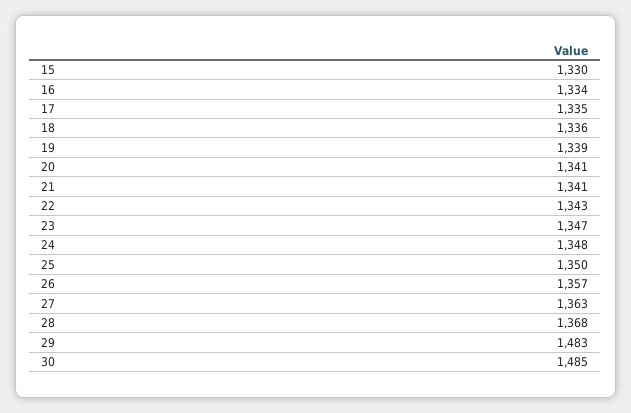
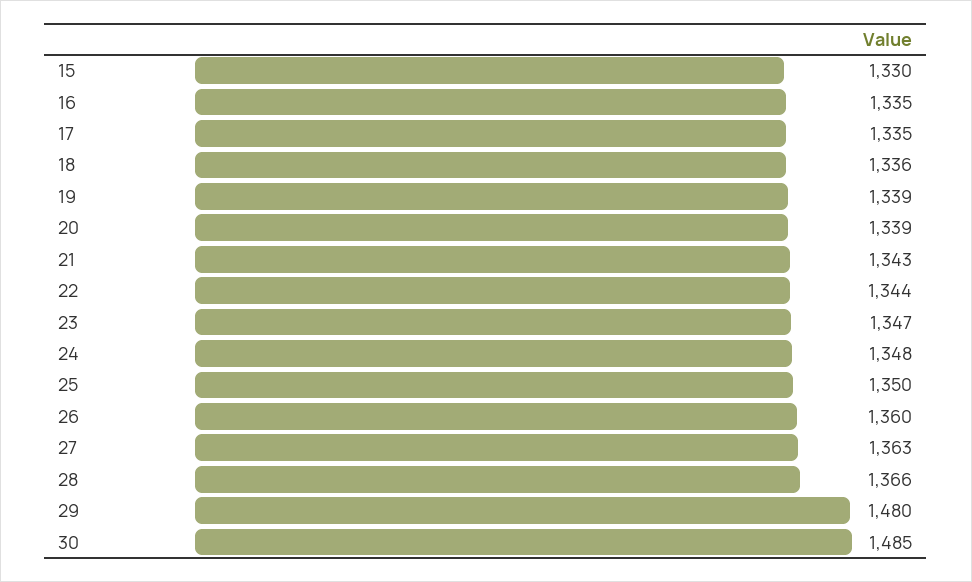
16: 1334 -> 1335
20: 1341 -> 1339
21: 1341 -> 1343
22: 1343 -> 1344
26: 1357 -> 1360
28: 1368 -> 1366
29: 1483 -> 1480

